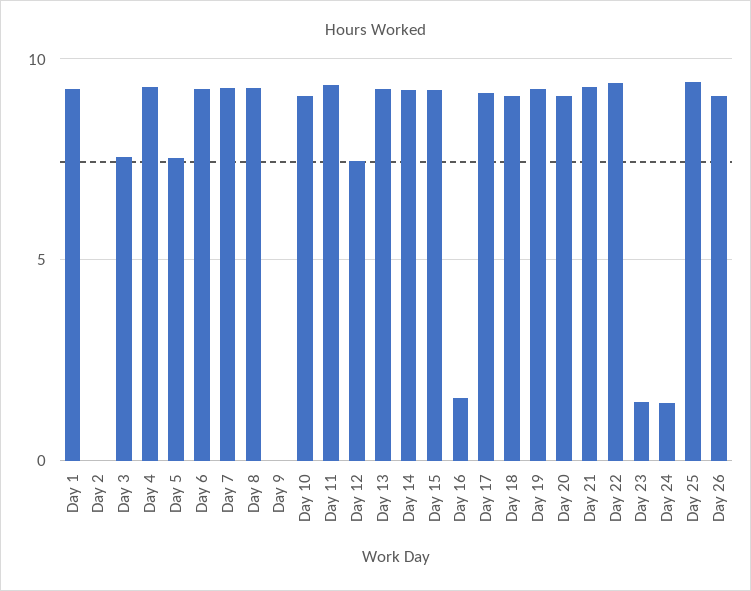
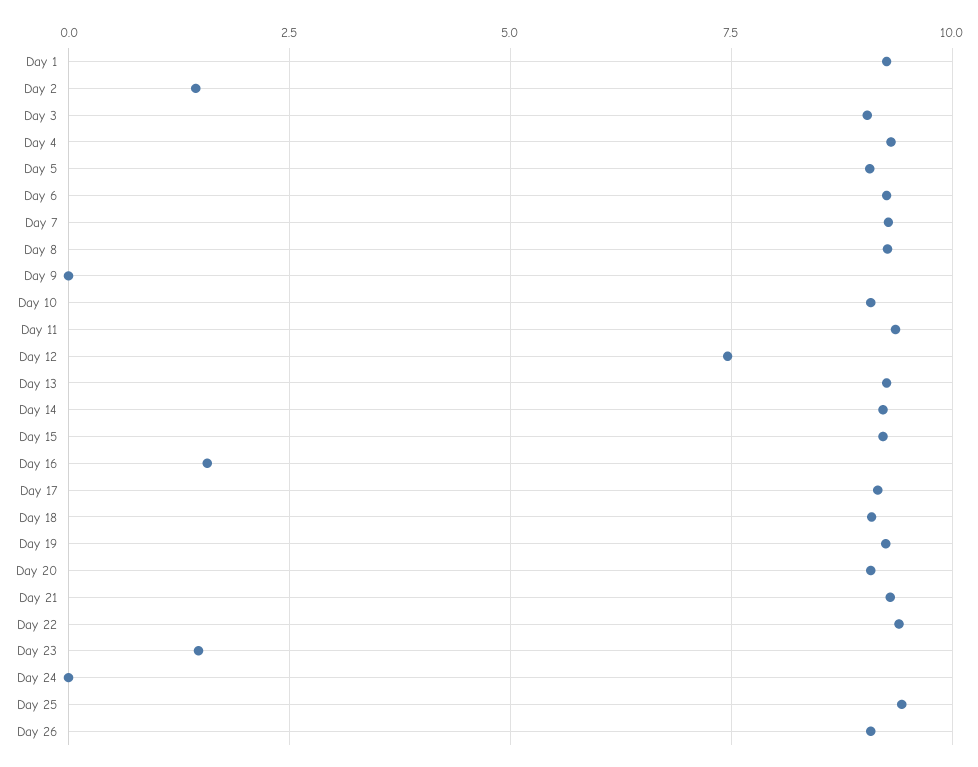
Day 2: 0 -> 1.5
Day 3: 7.5 -> 9
Day 5: 7.5 -> 9
Day 24: 1.5 -> 0

